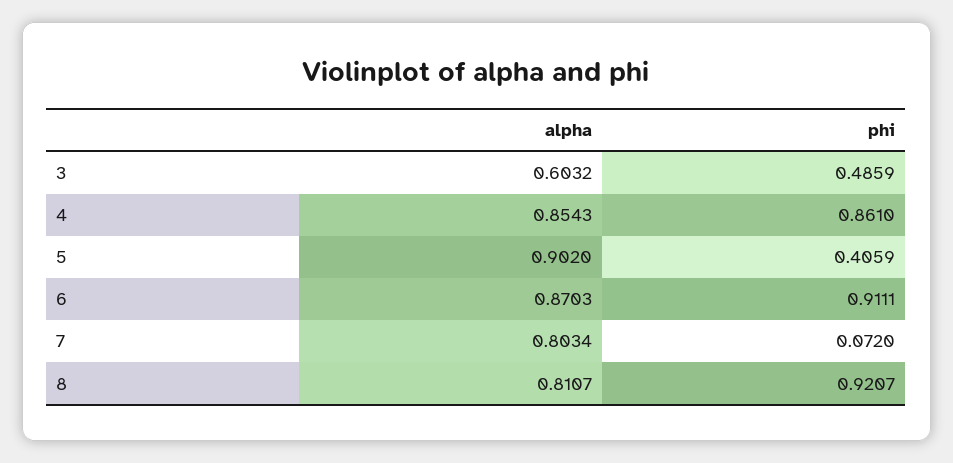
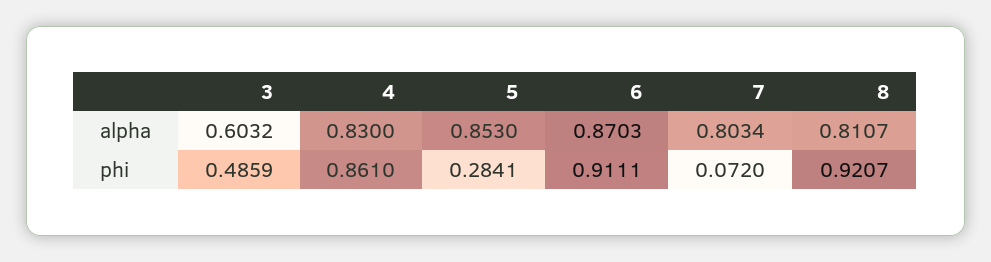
alpha, 4: 0.8543 -> 0.83
alpha, 5: 0.902 -> 0.853
phi, 5: 0.4059 -> 0.2841

